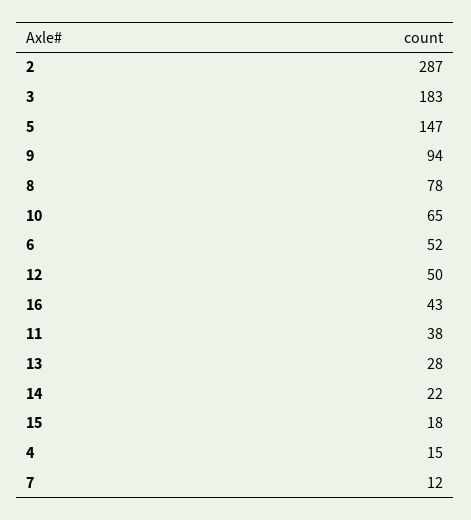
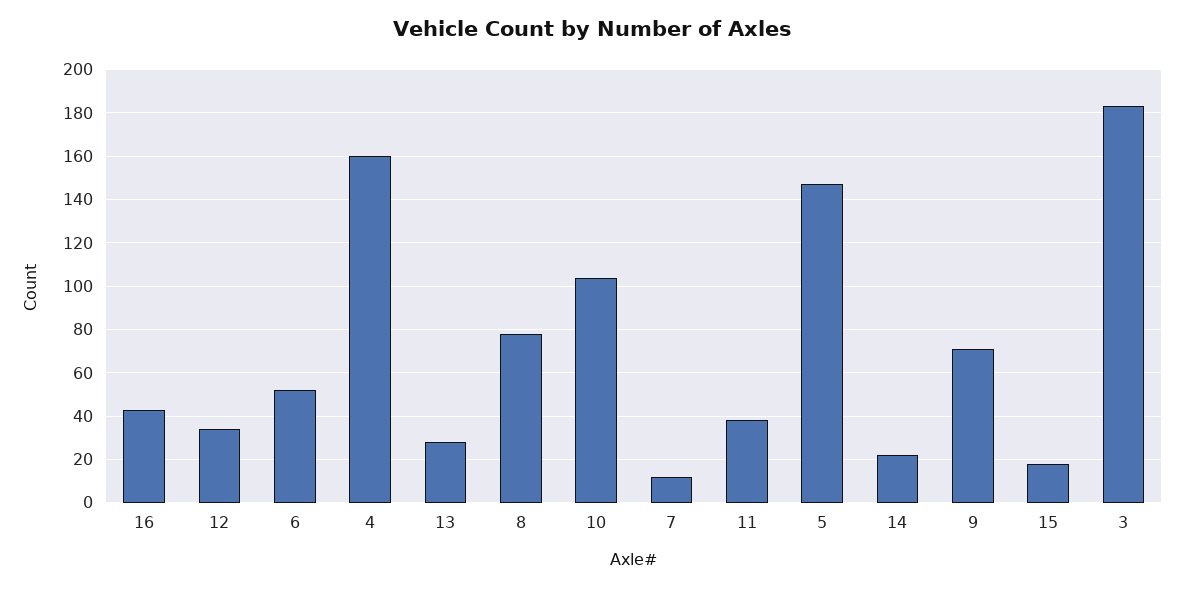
2: 287 -> none
9: 94 -> 70
10: 65 -> 105
12: 50 -> 35
4: 15 -> 160

